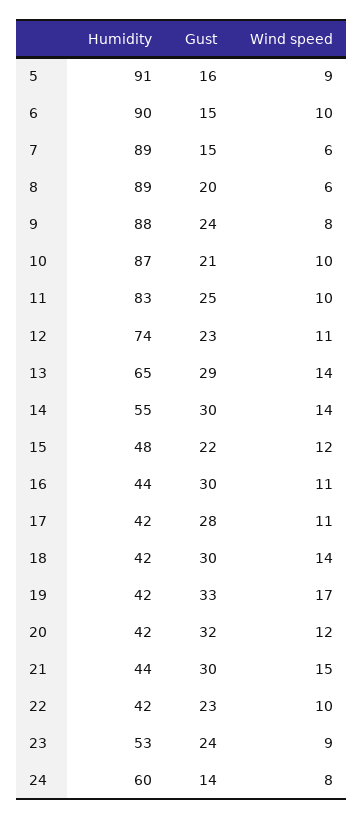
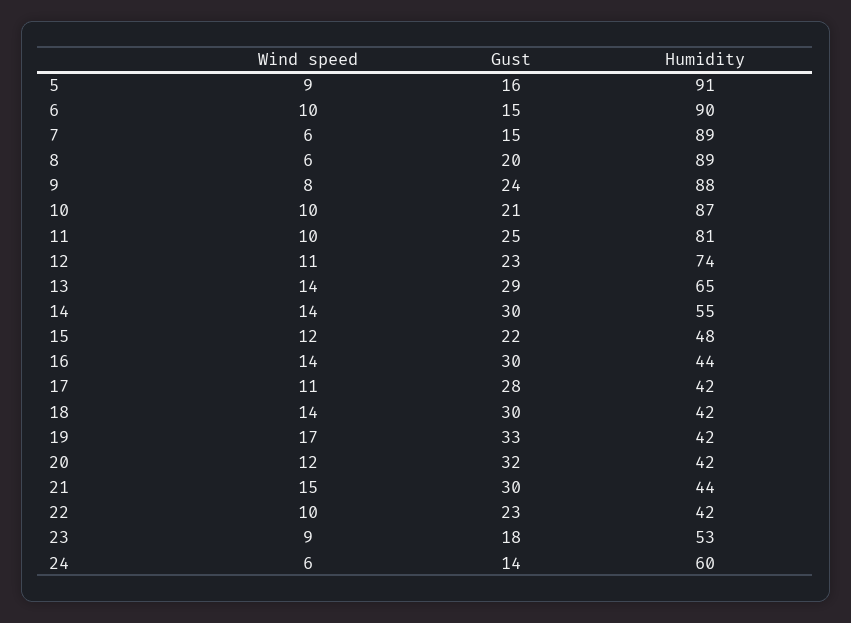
Humidity, 11: 83 -> 81
Wind speed, 16: 11 -> 14
Gust, 23: 24 -> 18
Wind speed, 24: 8 -> 6

